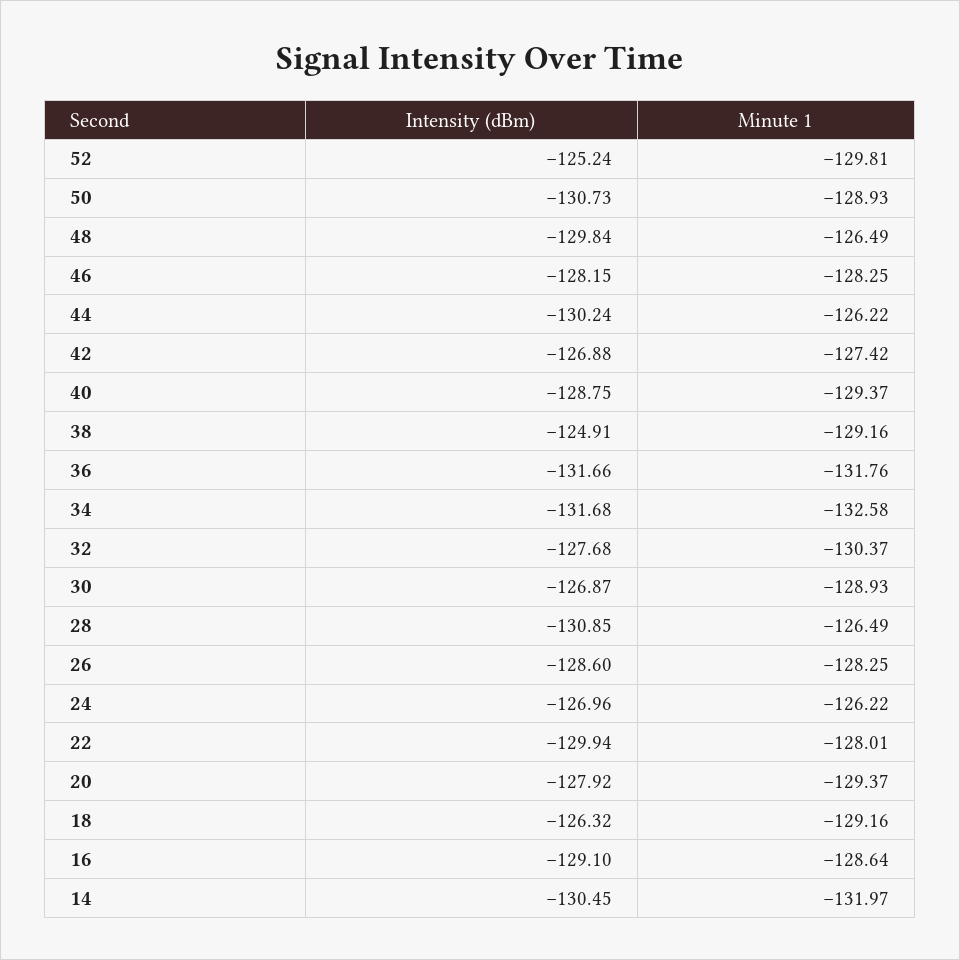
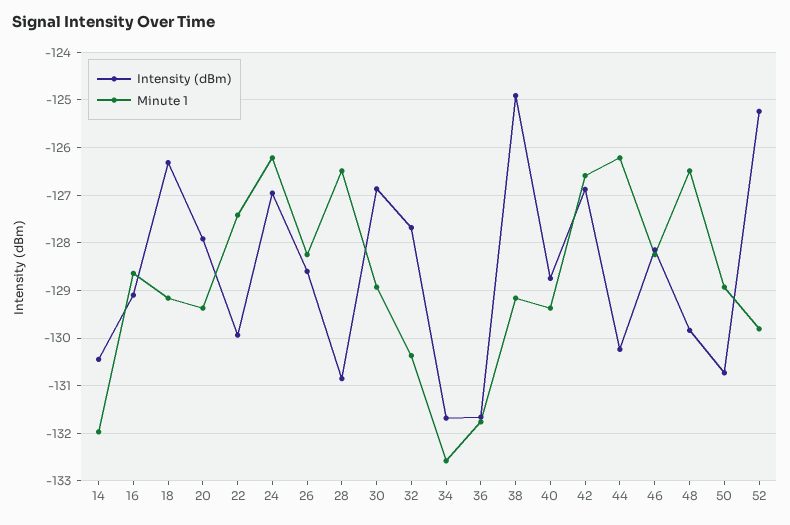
Minute 1, 42: -127.42 -> -126.6
Minute 1, 22: -128.01 -> -127.4

